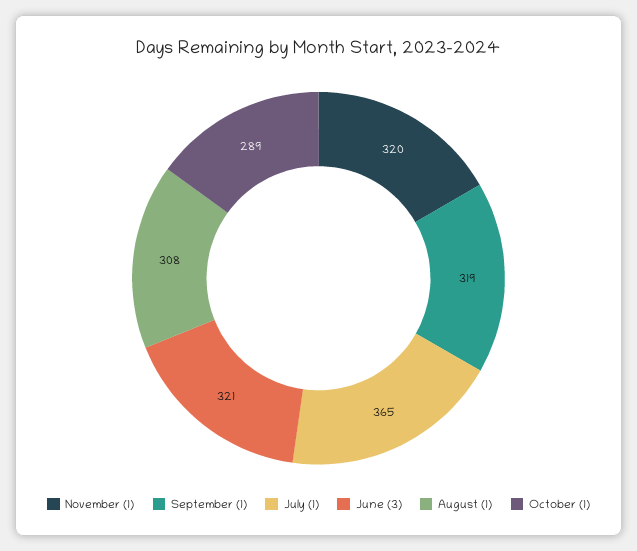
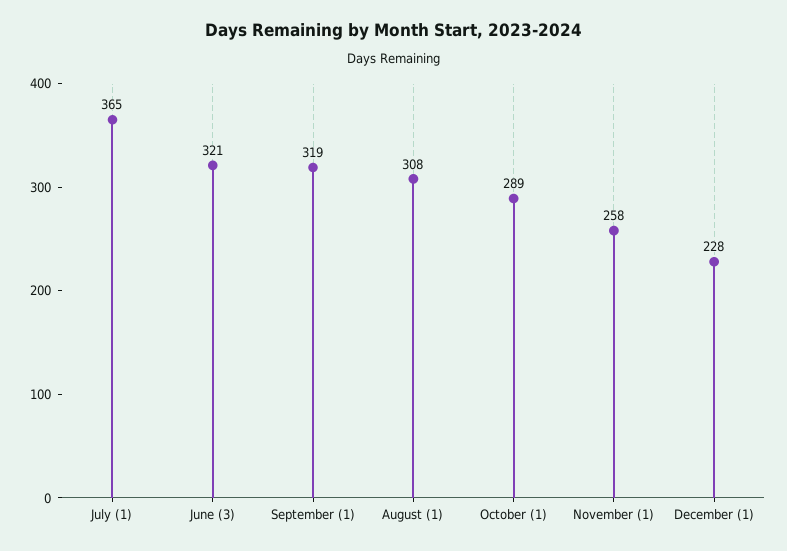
November (1): 320 -> 258
December (1): none -> 228

